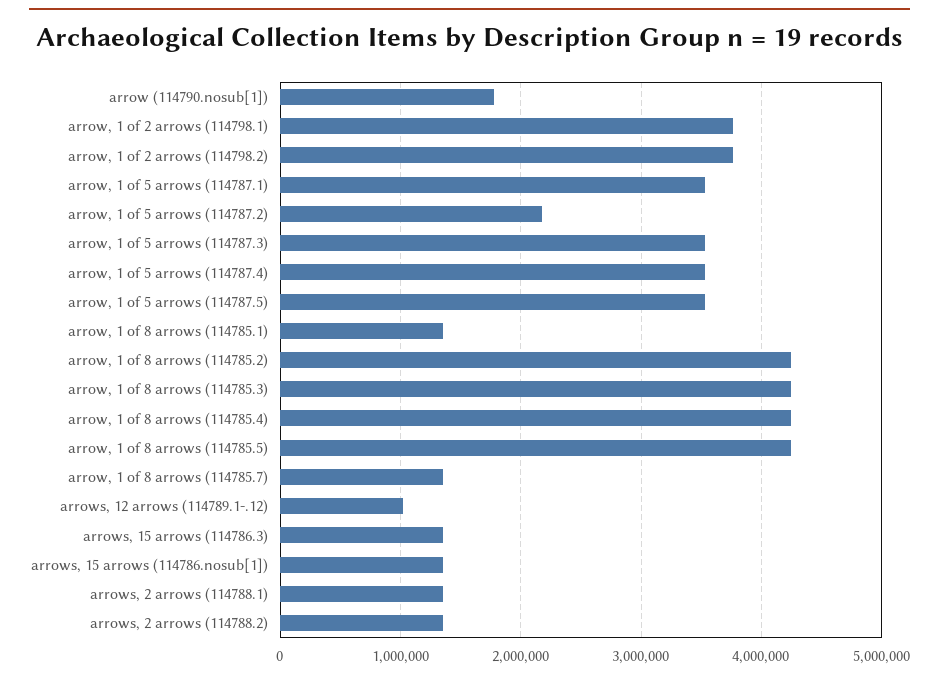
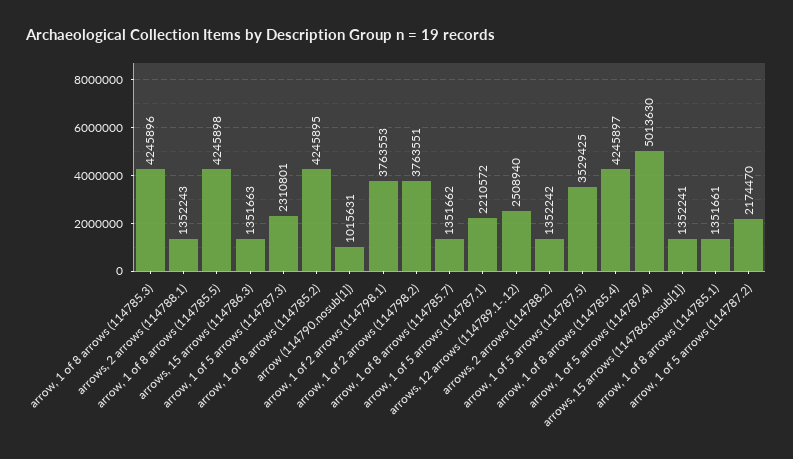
arrow (114790.nosub[1]): 1800000 -> 1015631
arrow, 1 of 5 arrows (114787.1): 3500000 -> 2210572
arrow, 1 of 5 arrows (114787.3): 3500000 -> 2310801
arrow, 1 of 5 arrows (114787.4): 3500000 -> 5013630
arrows, 12 arrows (114789.1-.12): 1000000 -> 2508940

